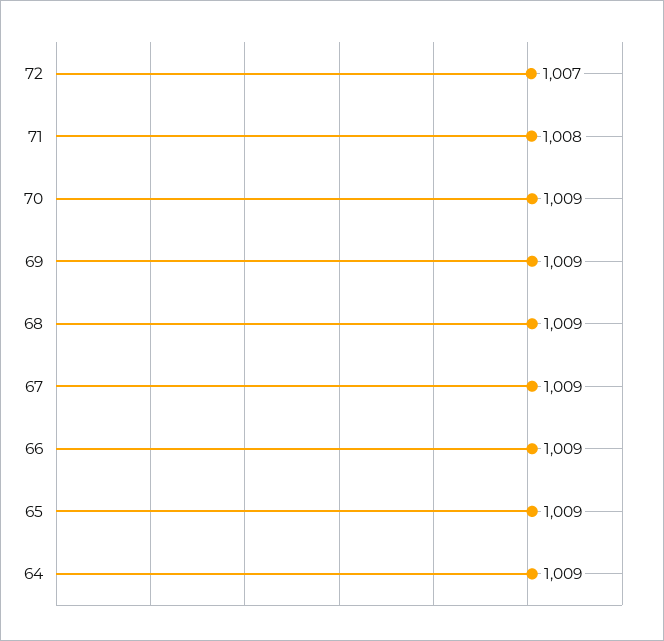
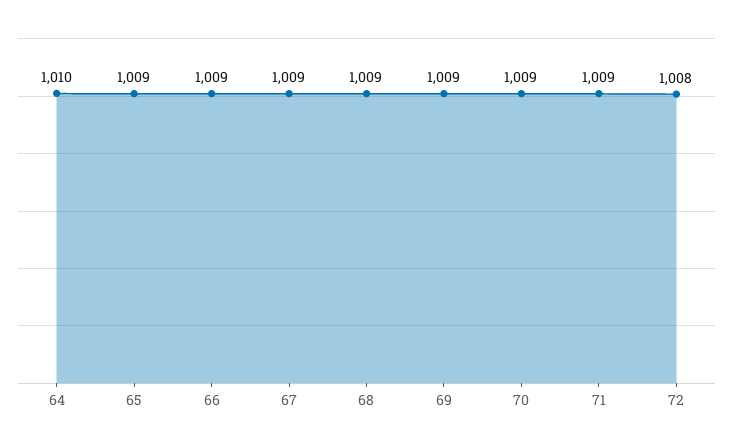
72: 1007 -> 1008
71: 1008 -> 1009
64: 1009 -> 1010

